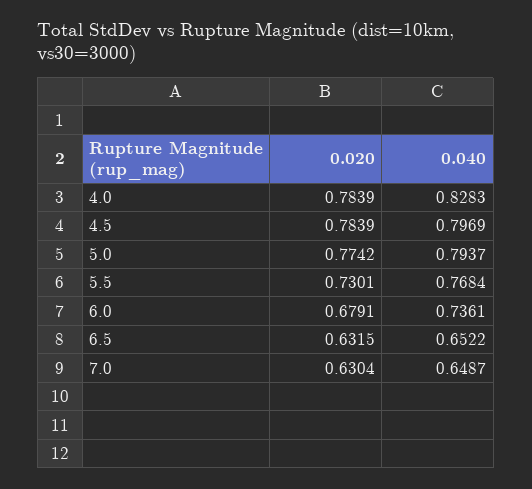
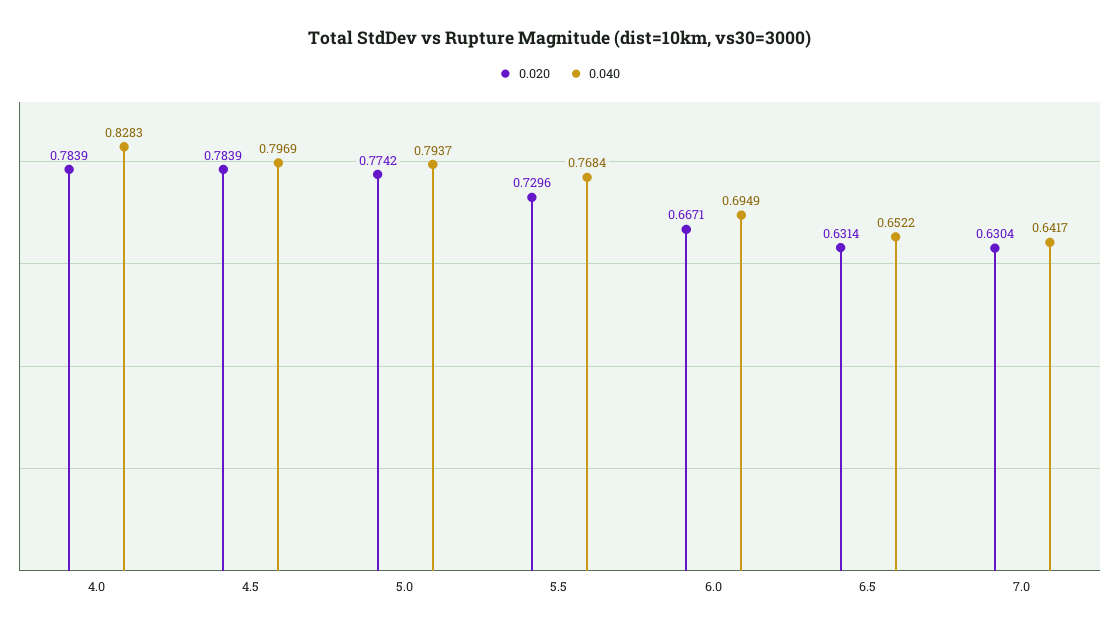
0.020, 5.5: 0.7301 -> 0.7296
0.020, 6.0: 0.6791 -> 0.6671
0.040, 6.0: 0.7361 -> 0.6949
0.020, 6.5: 0.6315 -> 0.6314
0.040, 7.0: 0.6487 -> 0.6417

